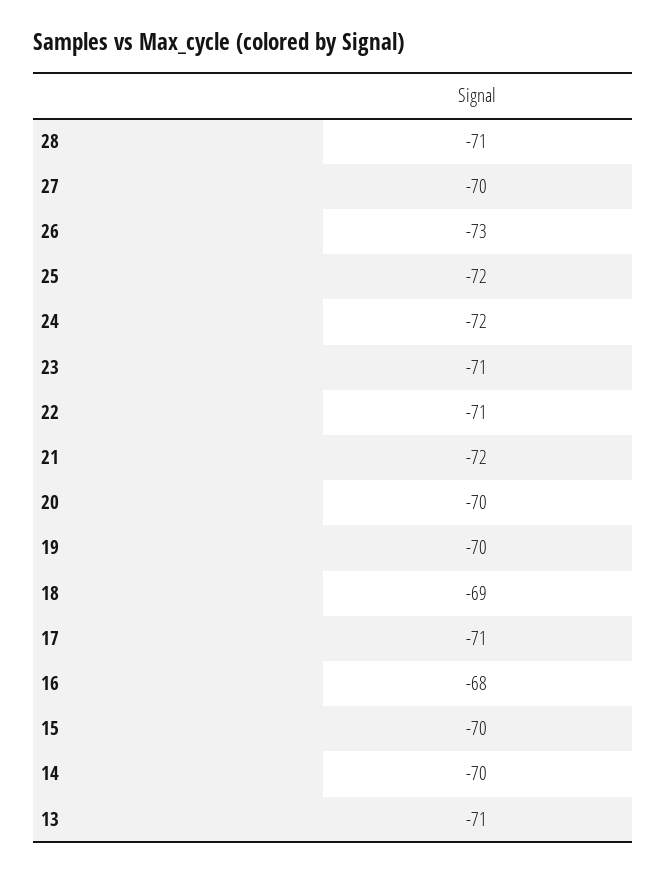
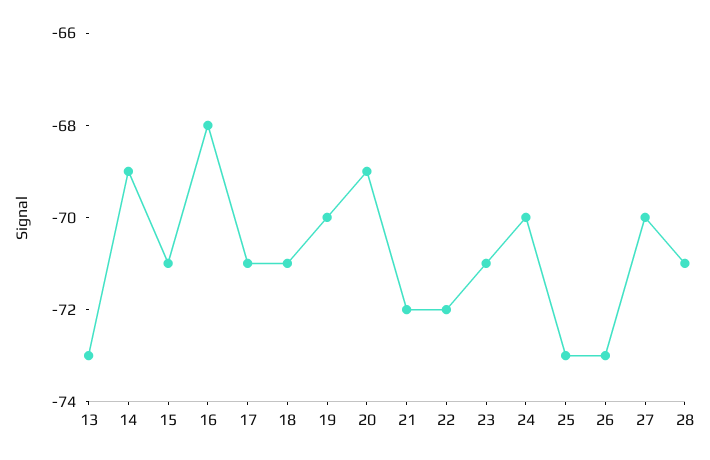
25: -72 -> -73
24: -72 -> -70
22: -71 -> -72
20: -70 -> -69
18: -69 -> -71
15: -70 -> -71
14: -70 -> -69
13: -71 -> -73

